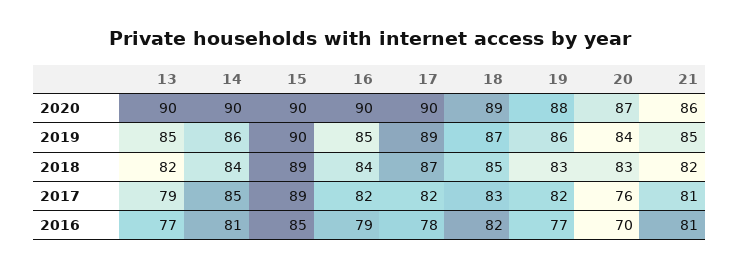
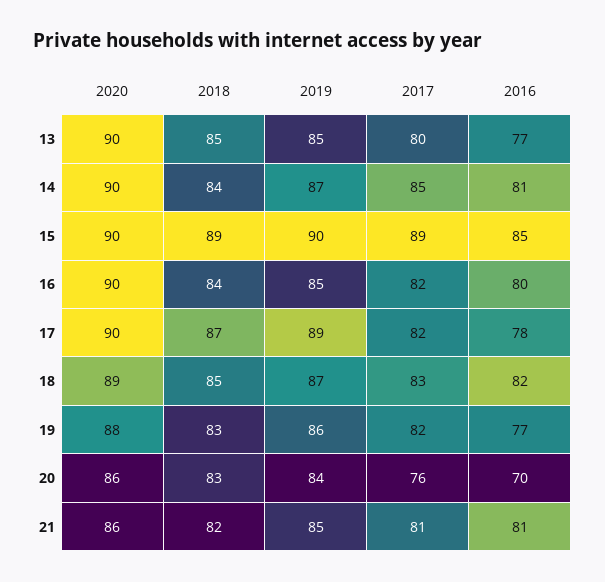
20, 2020: 87 -> 86
14, 2019: 86 -> 87
13, 2018: 82 -> 85
13, 2017: 79 -> 80
16, 2016: 79 -> 80

